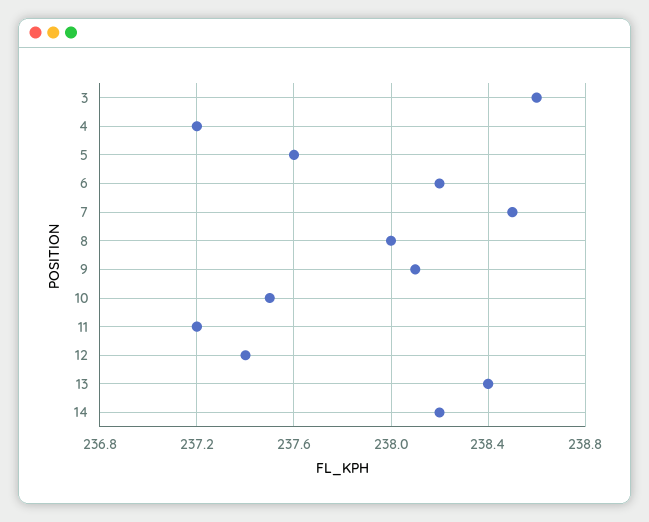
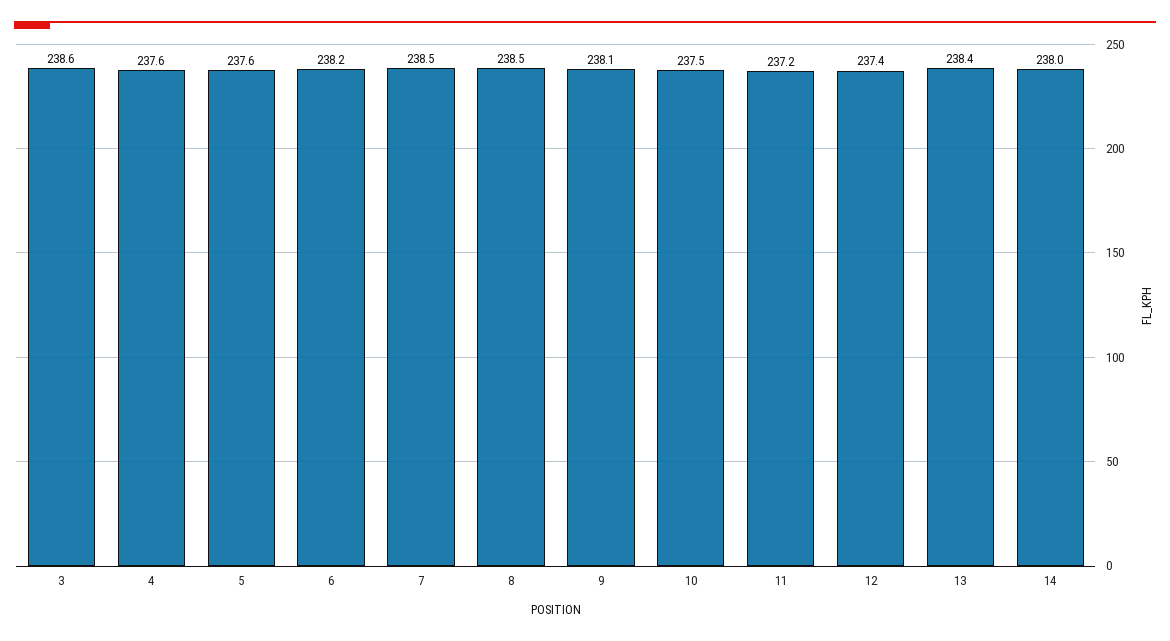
4: 237.2 -> 237.6
8: 238 -> 238.5
14: 238.2 -> 238

